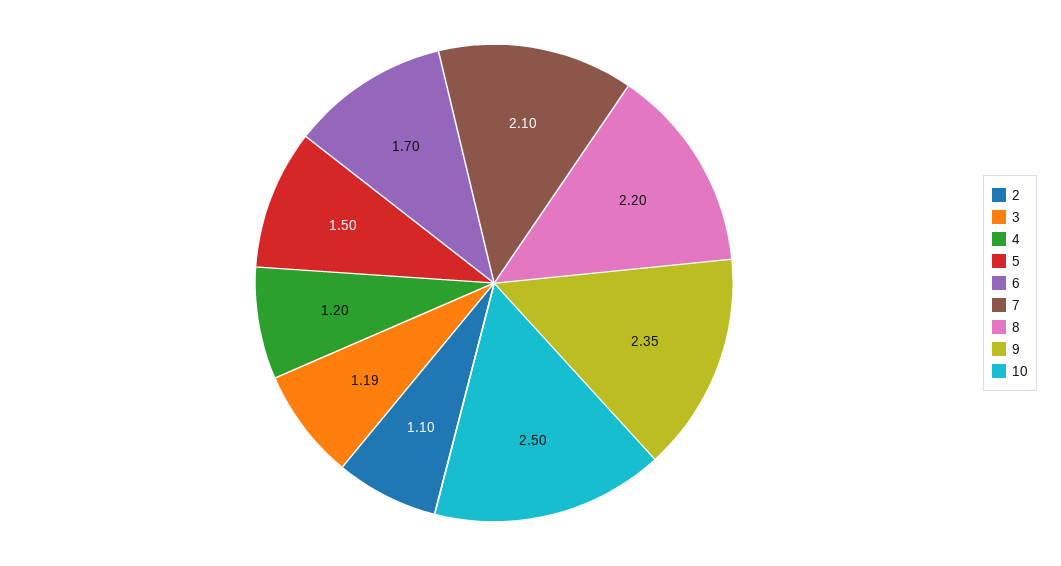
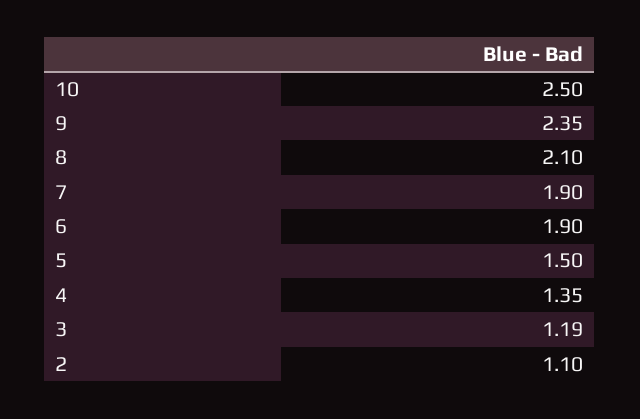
4: 1.2 -> 1.35
6: 1.7 -> 1.9
7: 2.1 -> 1.9
8: 2.2 -> 2.1

